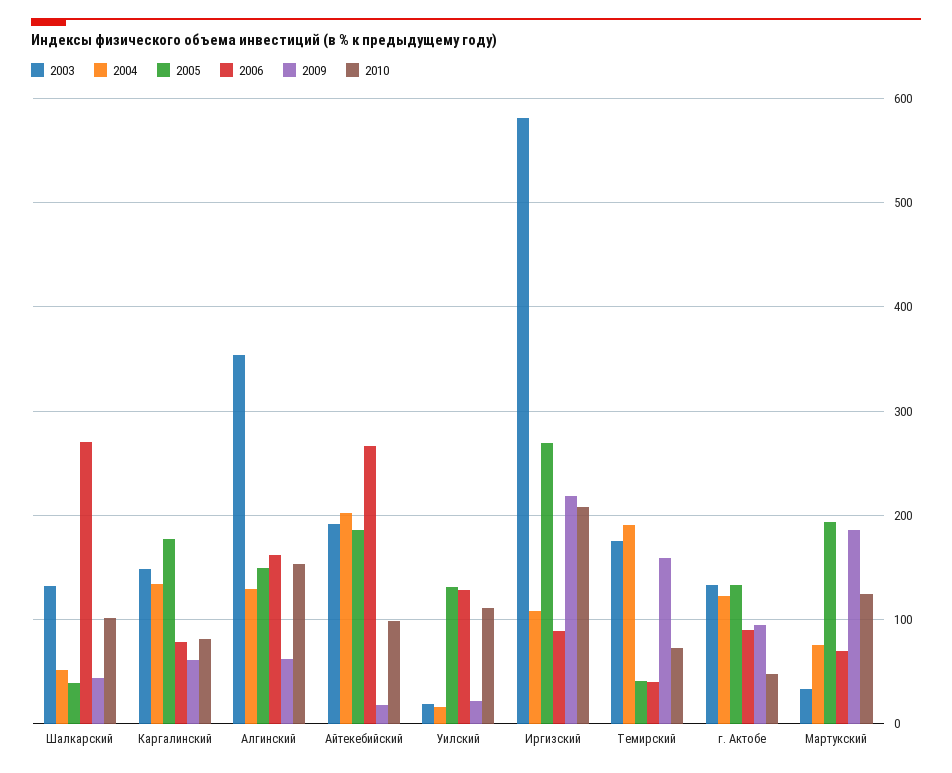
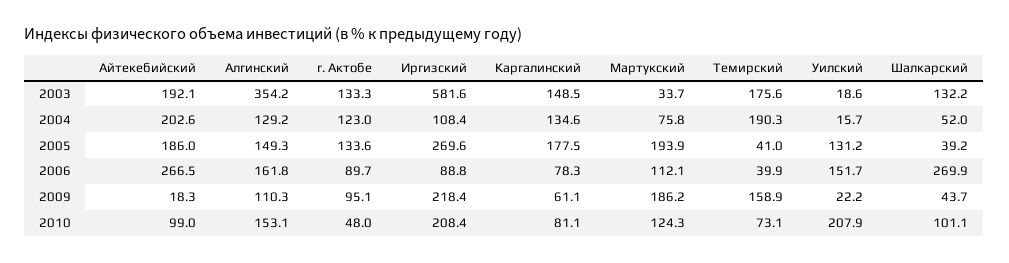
2009, Алгинский: 60 -> 110.3
2006, Уилский: 130 -> 151.7
2010, Уилский: 110 -> 207.9
2006, Мартукский: 70 -> 112.1

